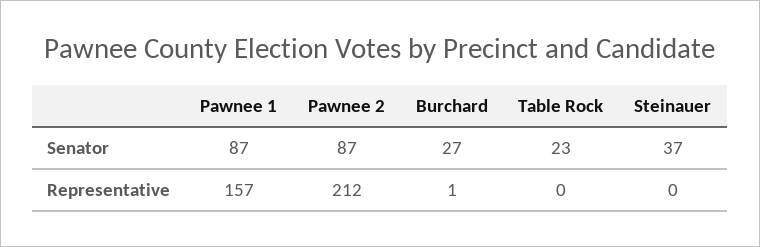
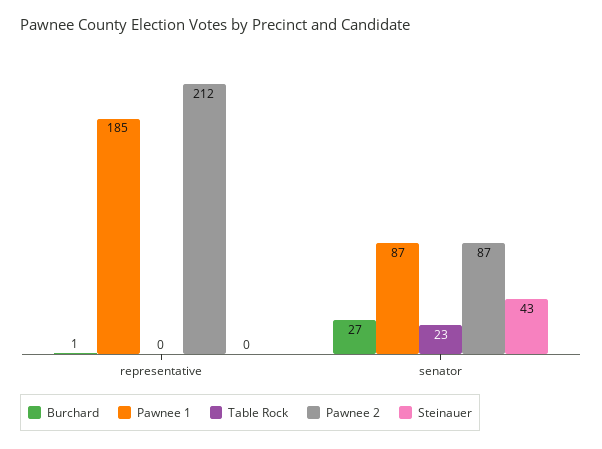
Steinauer, Senator: 37 -> 43
Pawnee 1, Representative: 157 -> 185

